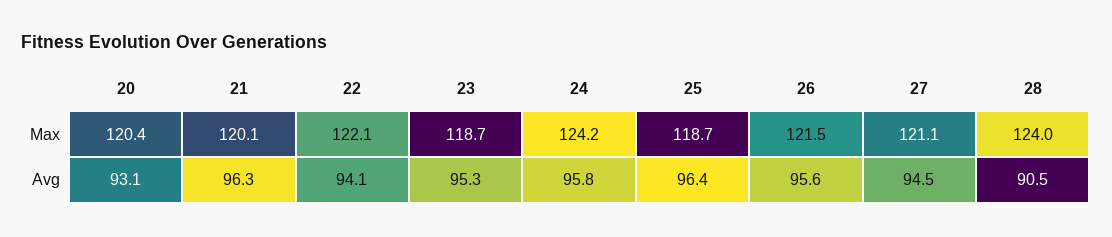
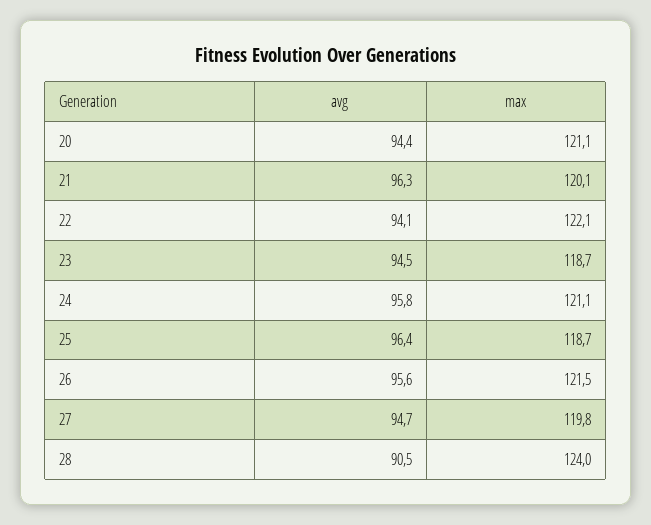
20, Max: 120.4 -> 121.1
24, Max: 124.2 -> 121.1
27, Max: 121.1 -> 119.8
20, Avg: 93.1 -> 94.4
23, Avg: 95.3 -> 94.5
27, Avg: 94.5 -> 94.7

